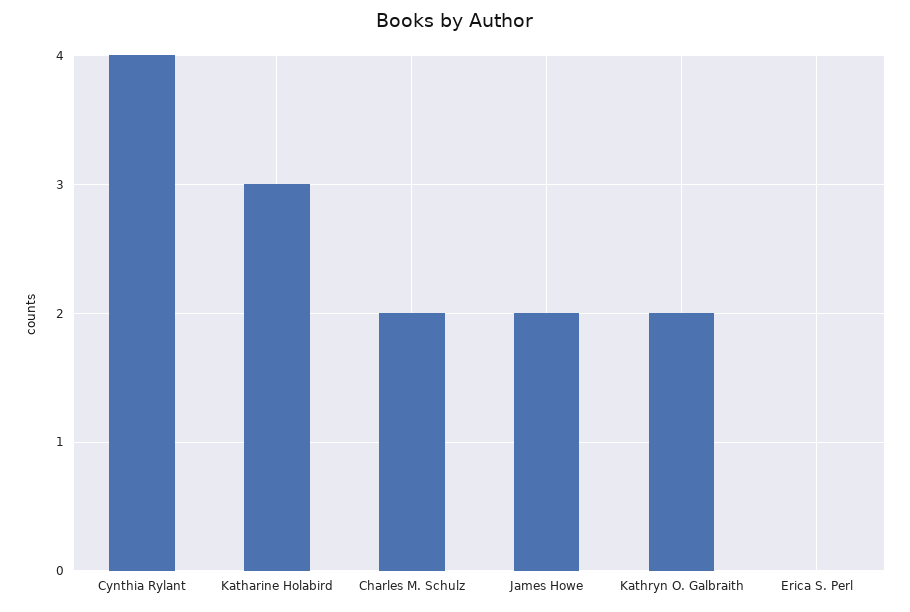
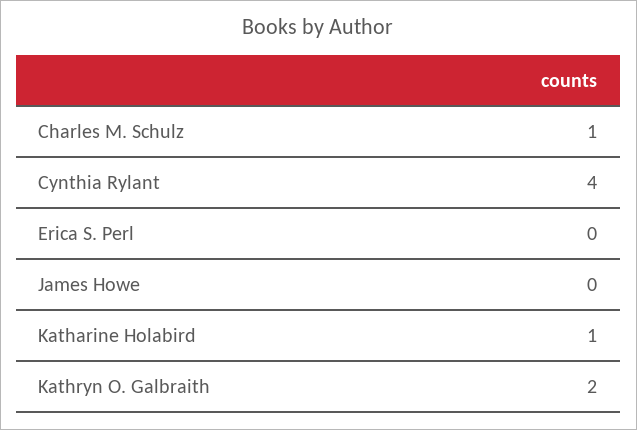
Katharine Holabird: 3 -> 1
Charles M. Schulz: 2 -> 1
James Howe: 2 -> 0

